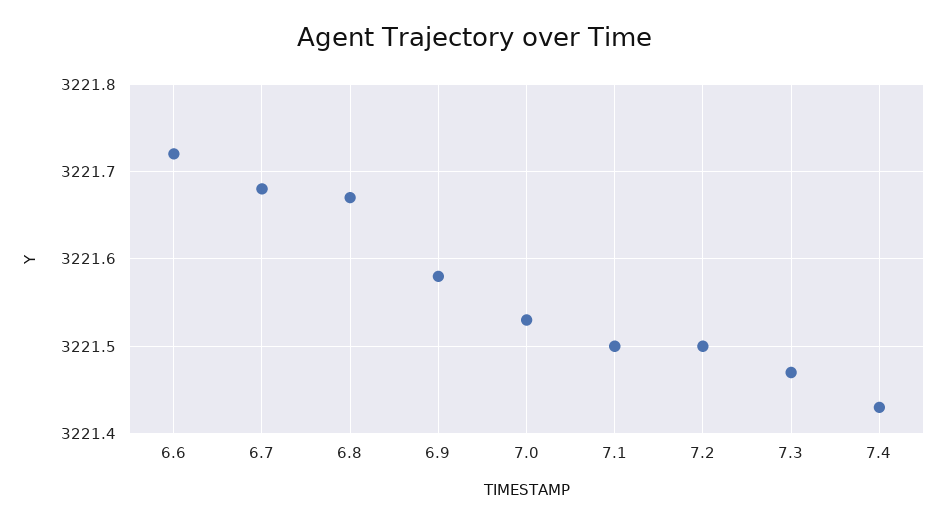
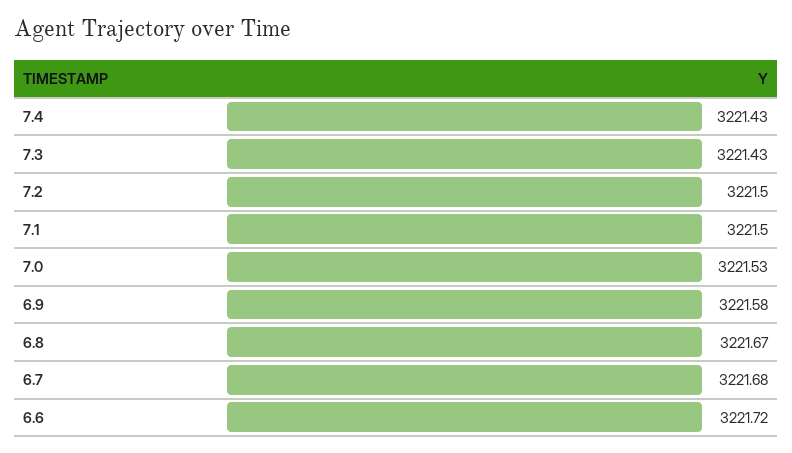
7.3: 3221.47 -> 3221.43

